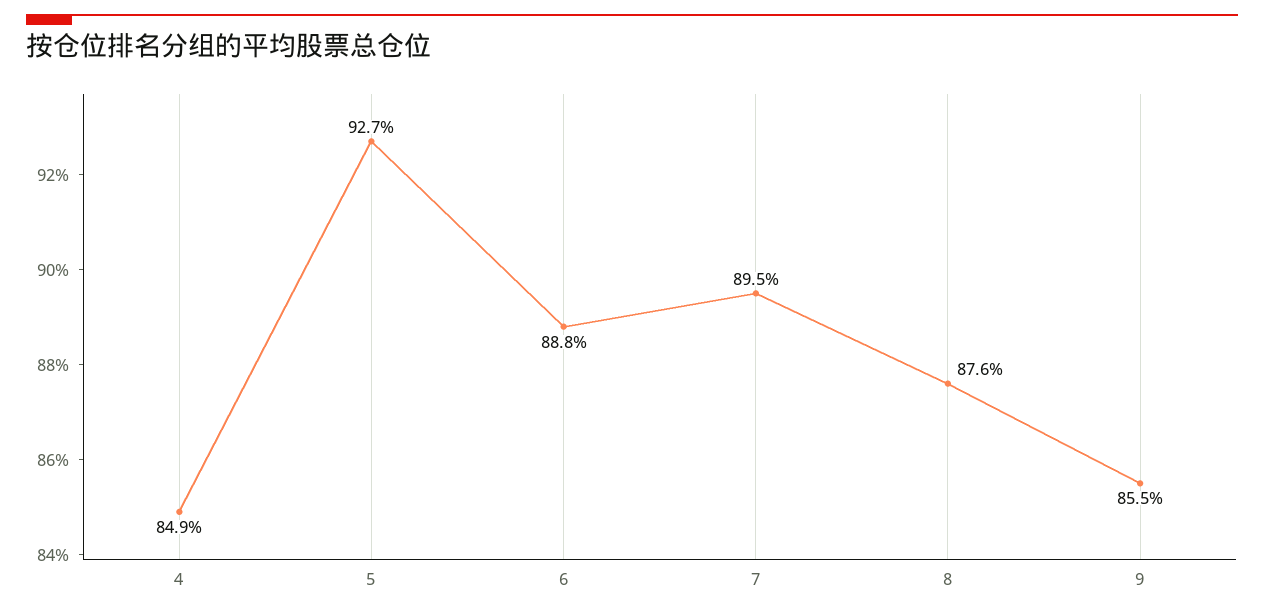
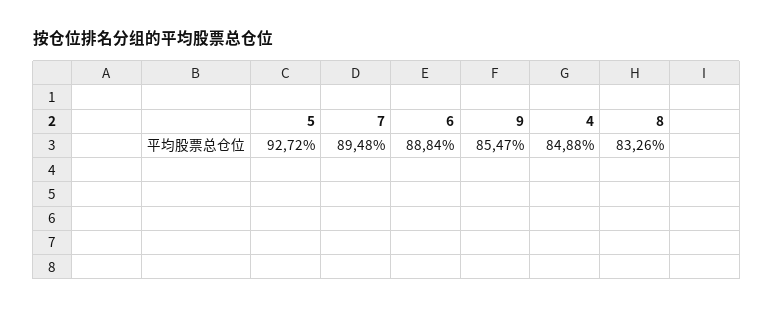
8: 87.6 -> 83.26

